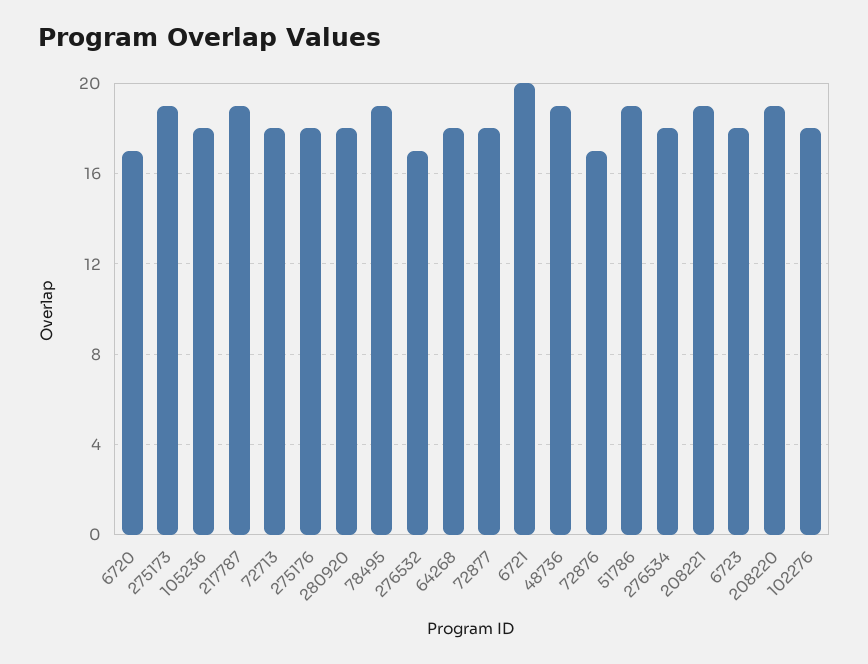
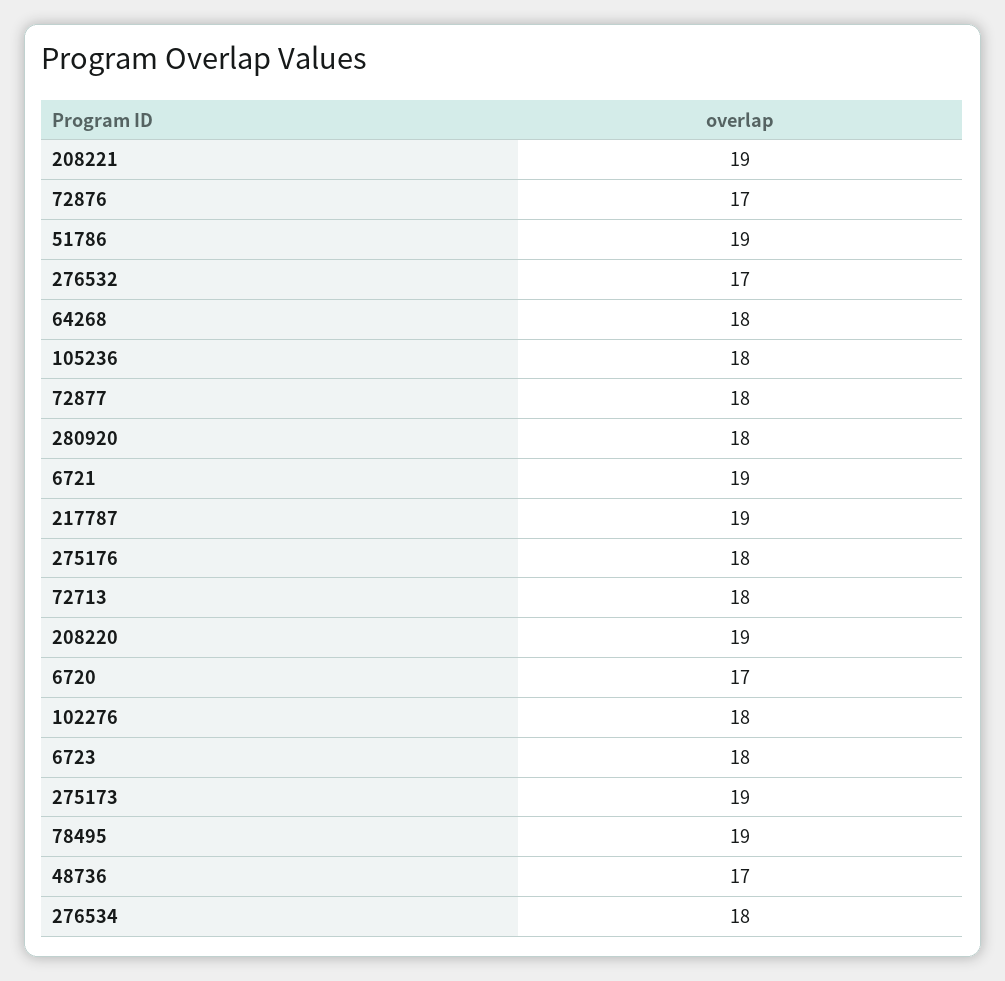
6721: 20 -> 19
48736: 19 -> 17

